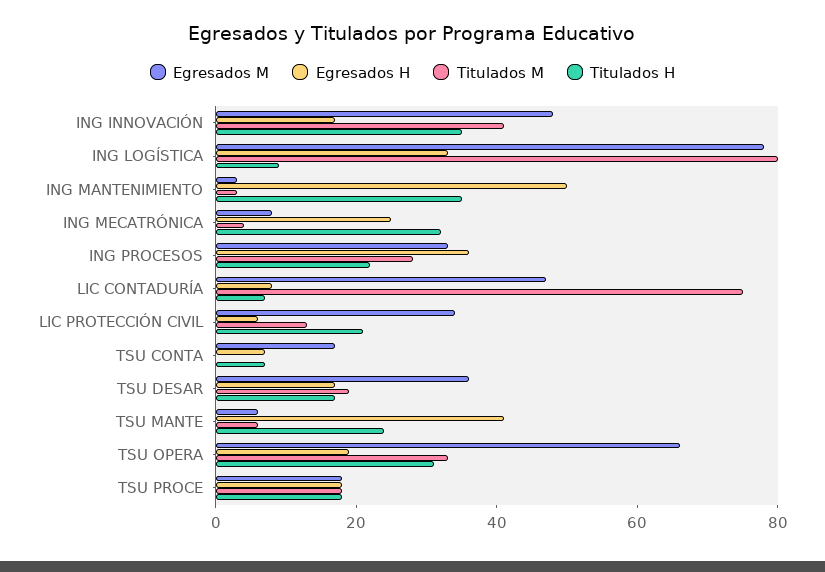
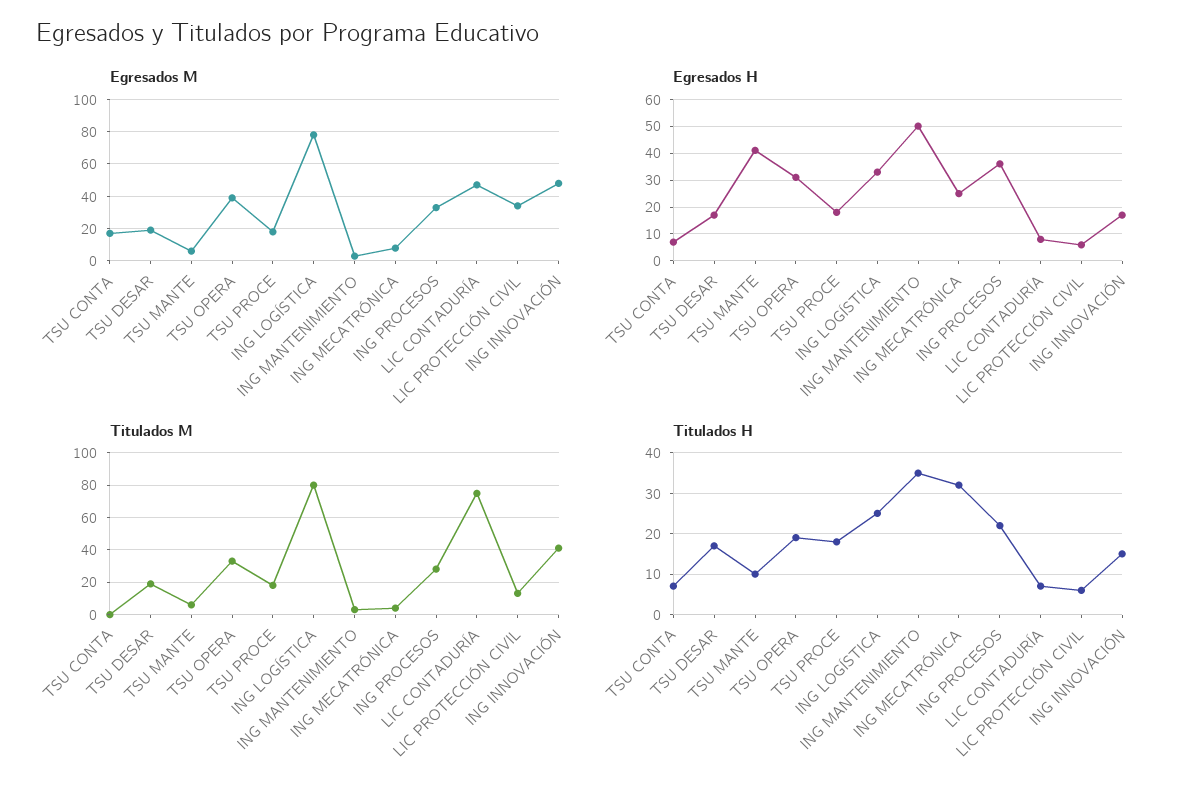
Titulados H, ING INNOVACIÓN: 35 -> 15
Titulados H, ING LOGÍSTICA: 10 -> 25
Titulados H, LIC PROTECCIÓN CIVIL: 20 -> 5
Egresados M, TSU DESAR: 35 -> 20
Titulados H, TSU MANTE: 25 -> 10
Egresados M, TSU OPERA: 65 -> 40
Egresados H, TSU OPERA: 20 -> 30
Titulados H, TSU OPERA: 30 -> 20

